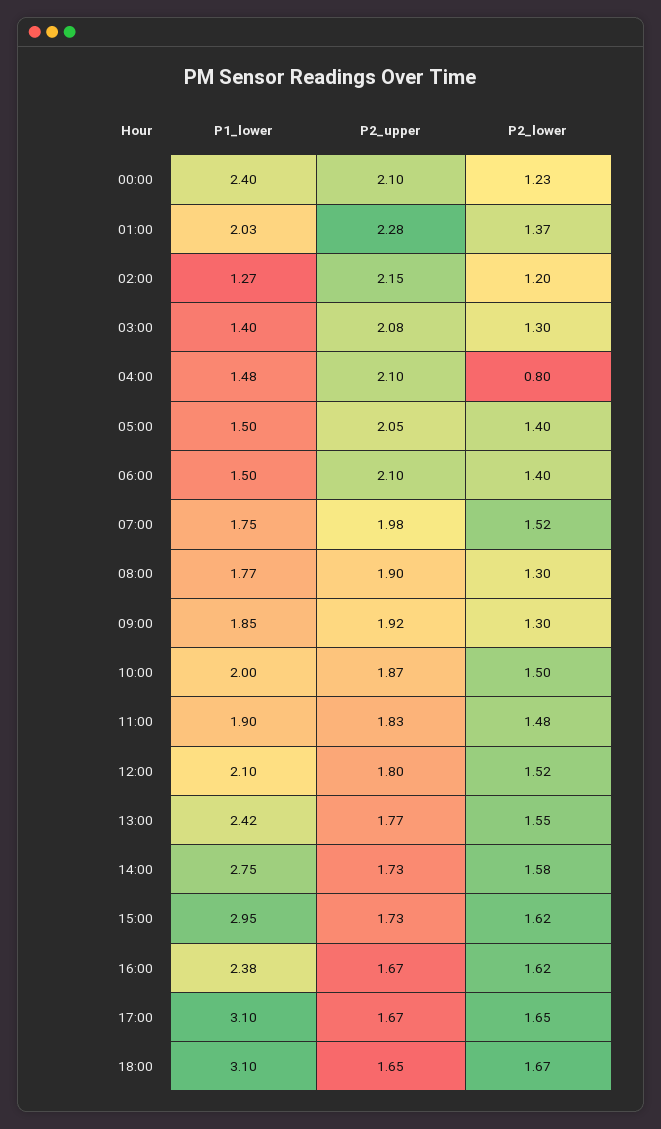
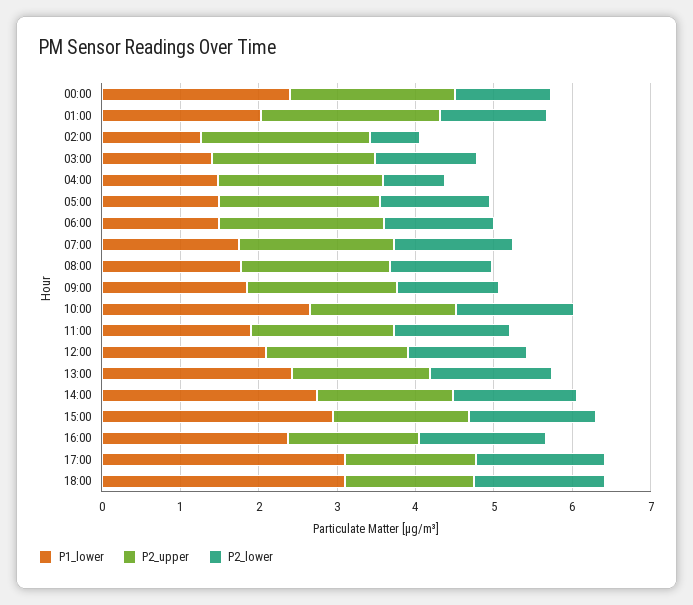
P2_lower, 02:00: 1.2 -> 0.6
P1_lower, 10:00: 2 -> 2.6

